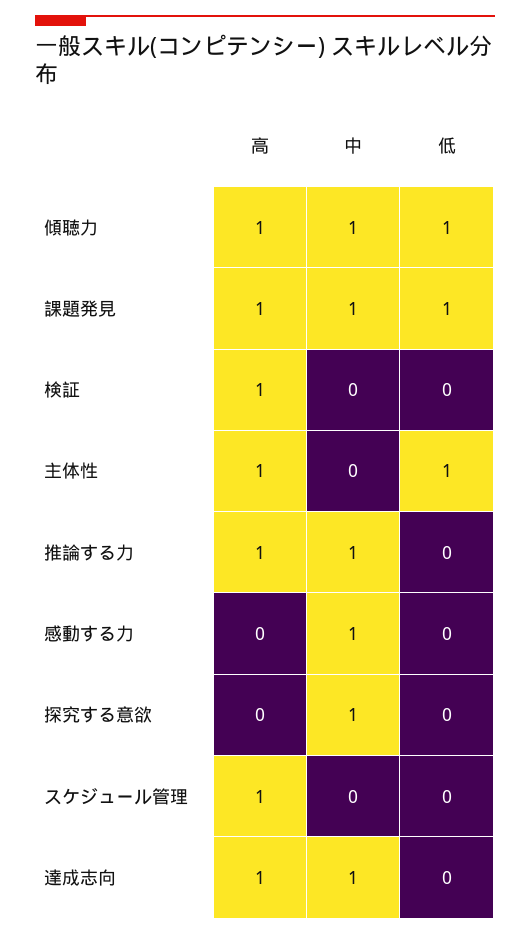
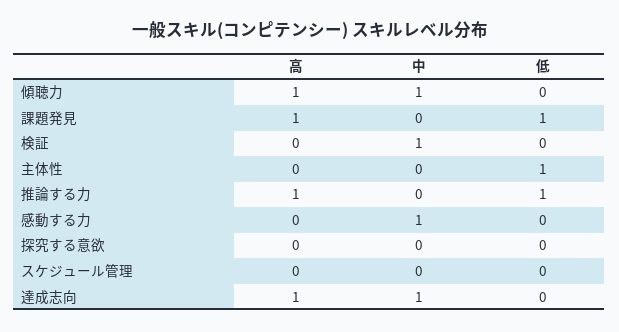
低, 傾聴力: 1 -> 0
中, 課題発見: 1 -> 0
高, 検証: 1 -> 0
中, 検証: 0 -> 1
高, 主体性: 1 -> 0
中, 推論する力: 1 -> 0
低, 推論する力: 0 -> 1
中, 探究する意欲: 1 -> 0
高, スケジュール管理: 1 -> 0

